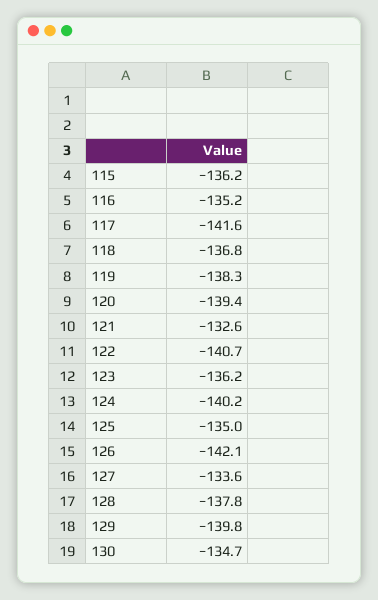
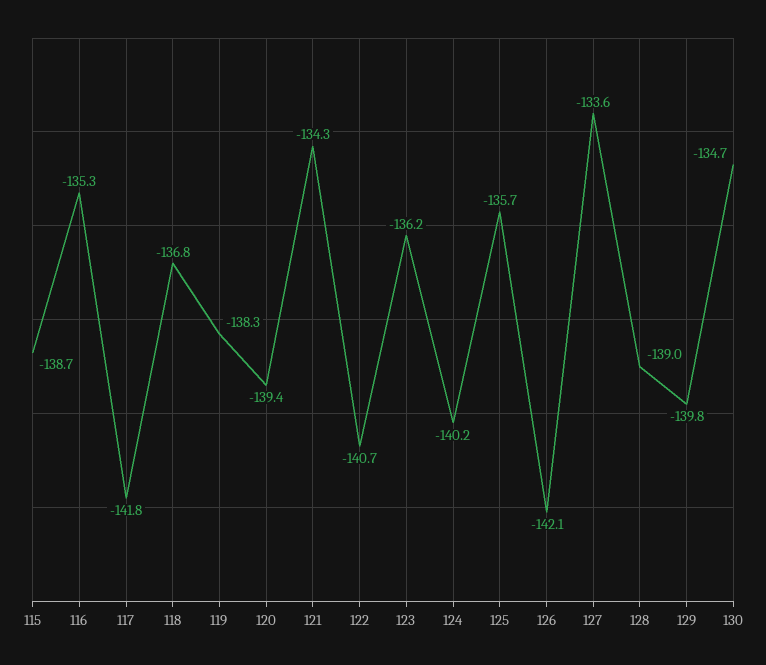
115: -136.2 -> -138.7
116: -135.2 -> -135.3
117: -141.6 -> -141.8
121: -132.6 -> -134.3
125: -135 -> -135.7
128: -137.8 -> -139

